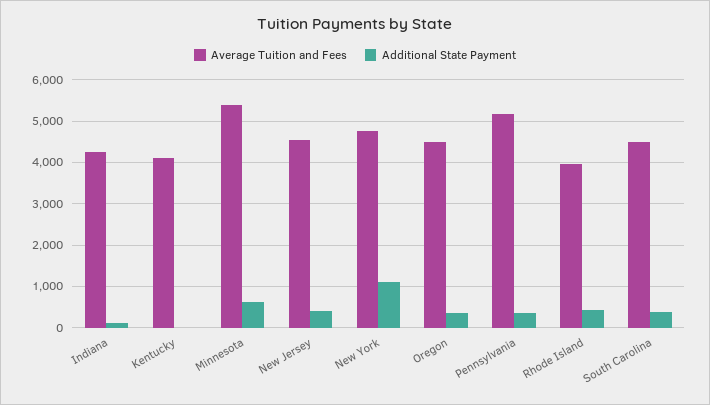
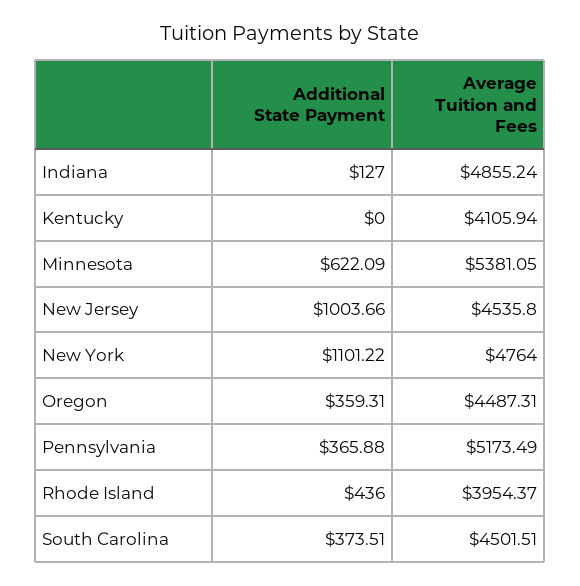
Average Tuition and Fees, Indiana: 4200 -> 4855.24
Additional State Payment, New Jersey: 400 -> 1003.66

